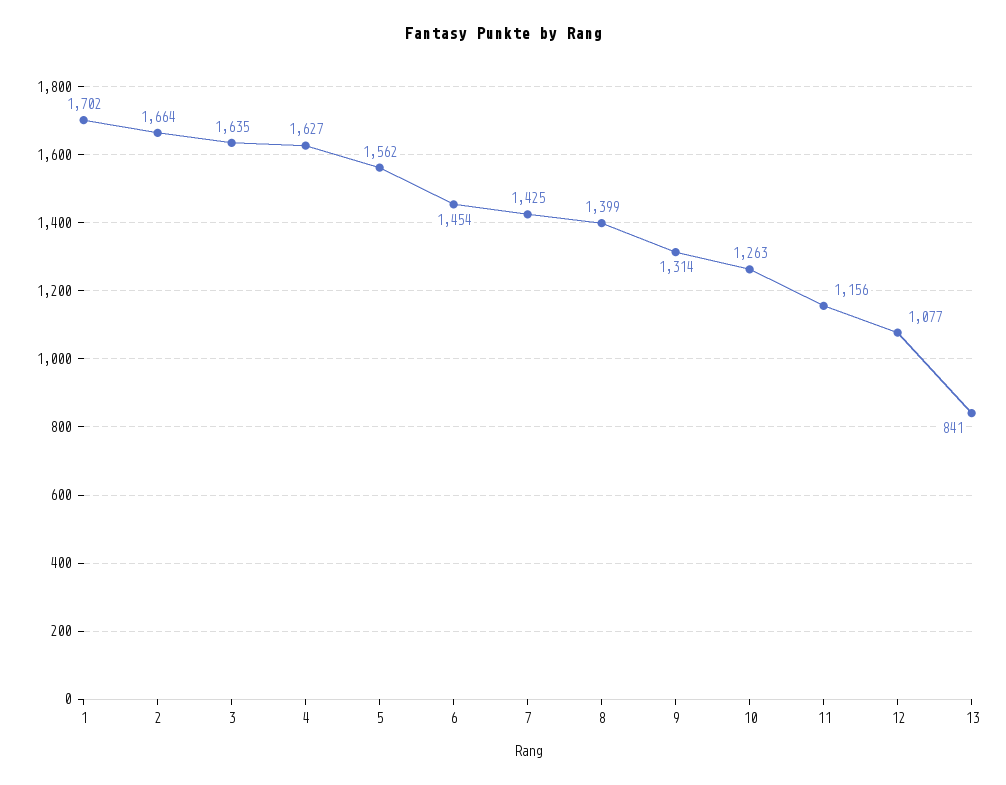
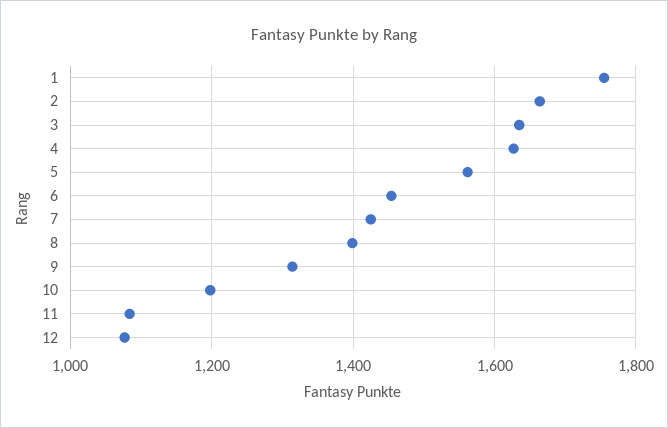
1: 1702 -> 1760
10: 1263 -> 1200
11: 1156 -> 1080
13: 841 -> none

